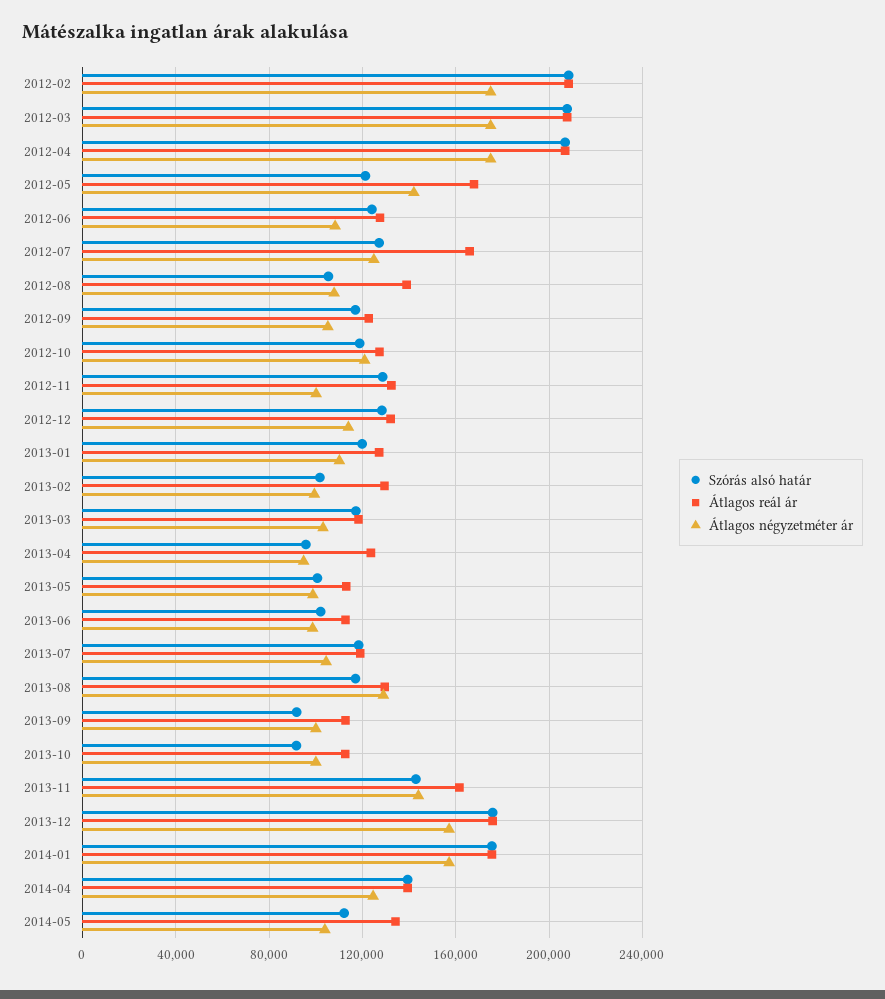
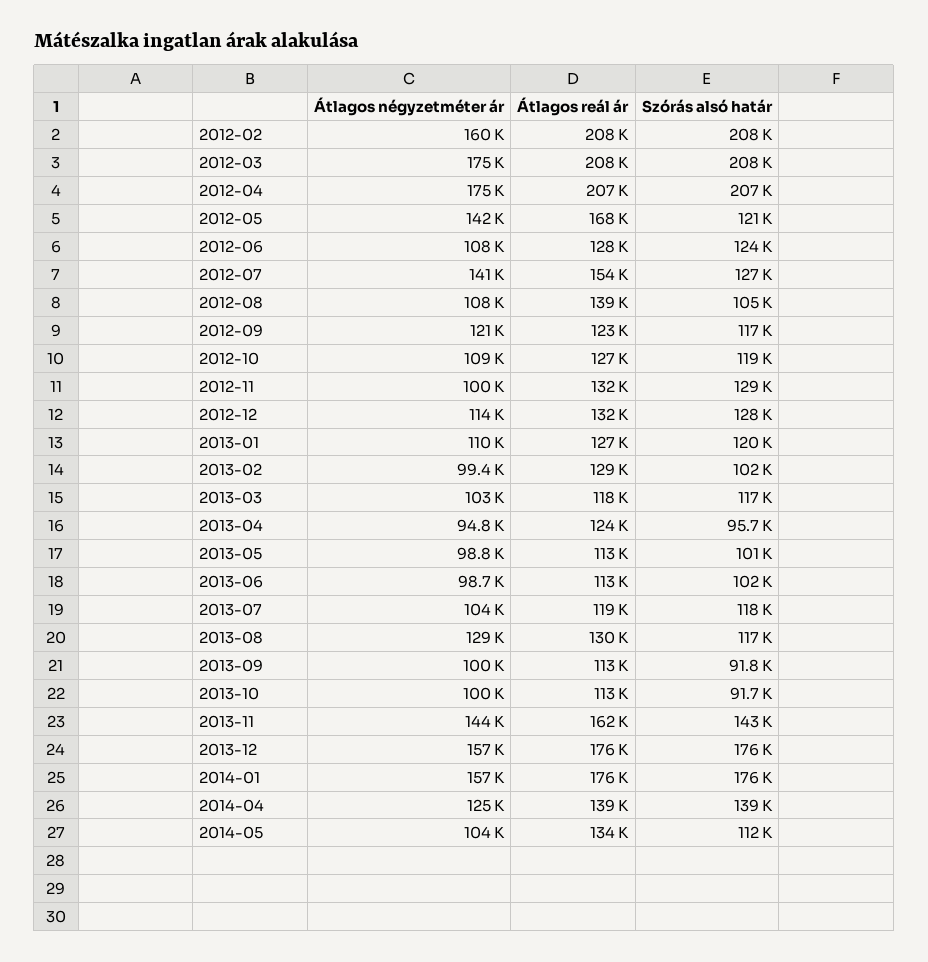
Átlagos négyzetméter ár, 2012-02: 175000 -> 160000
Átlagos reál ár, 2012-07: 165000 -> 154000
Átlagos négyzetméter ár, 2012-07: 125000 -> 141000
Átlagos négyzetméter ár, 2012-09: 105000 -> 121000
Átlagos négyzetméter ár, 2012-10: 120000 -> 109000

